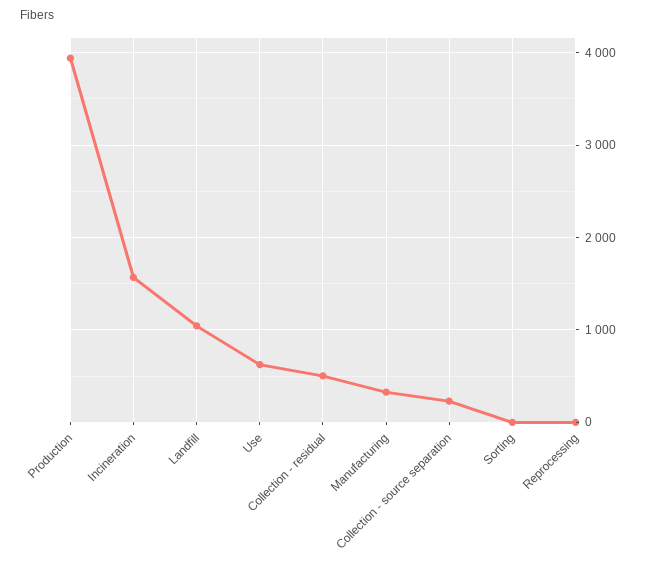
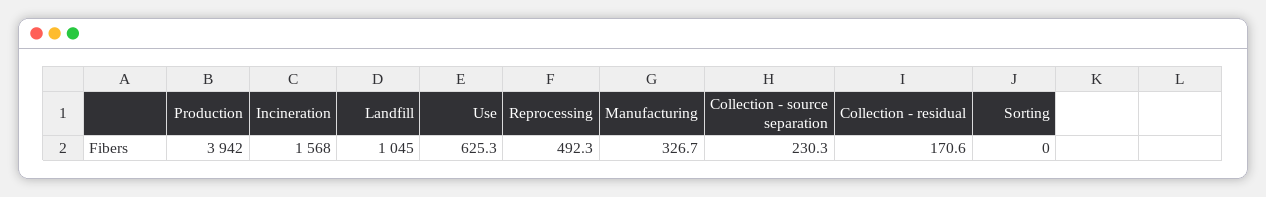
Collection - residual: 500 -> 170.6
Reprocessing: 0 -> 492.3

